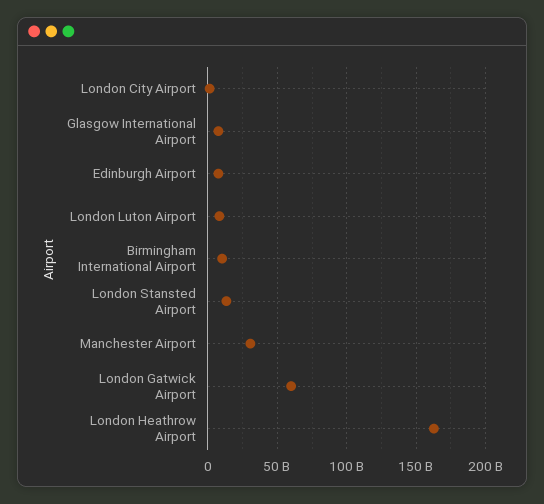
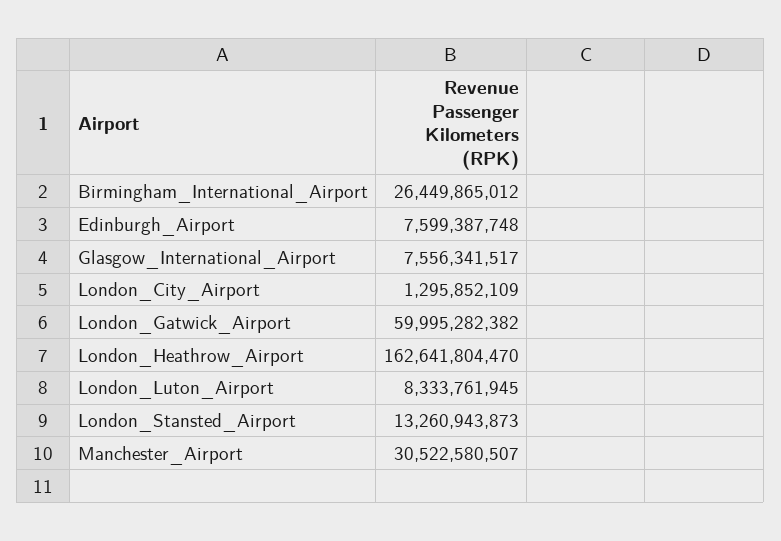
Birmingham International Airport: 10000000000 -> 26449865012

